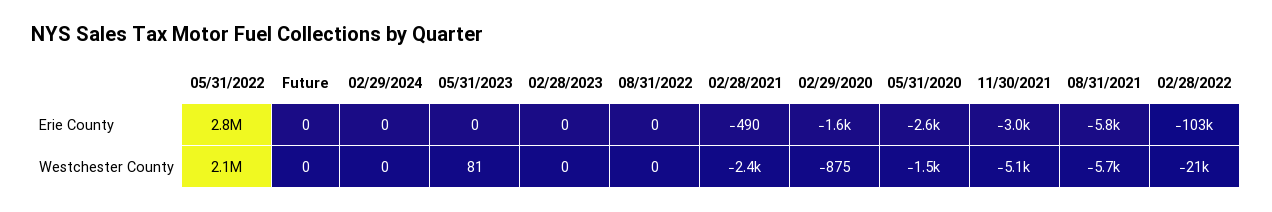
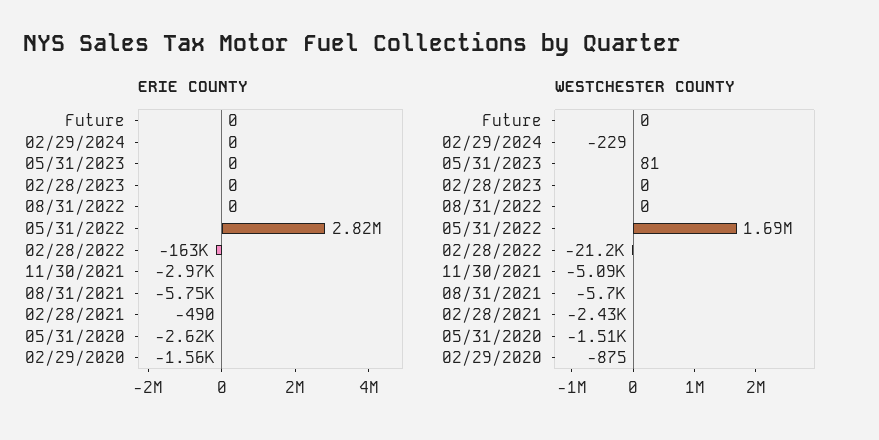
Erie County, 02/28/2022: -103000 -> -163000
Westchester County, 05/31/2022: 2100000 -> 1690000
Westchester County, 02/29/2024: 0 -> -229

